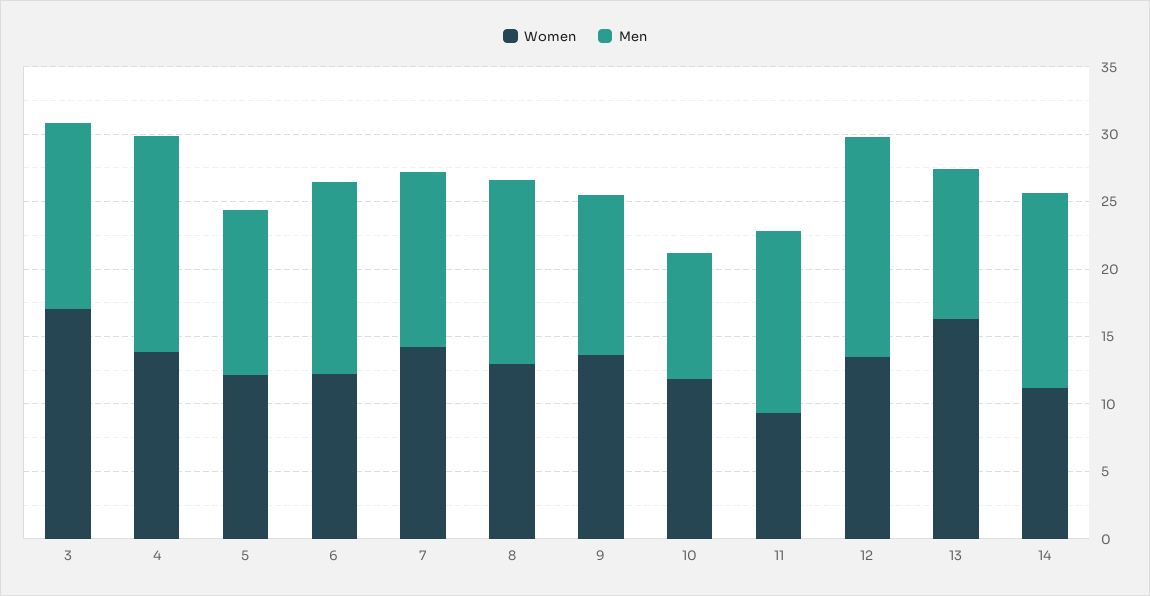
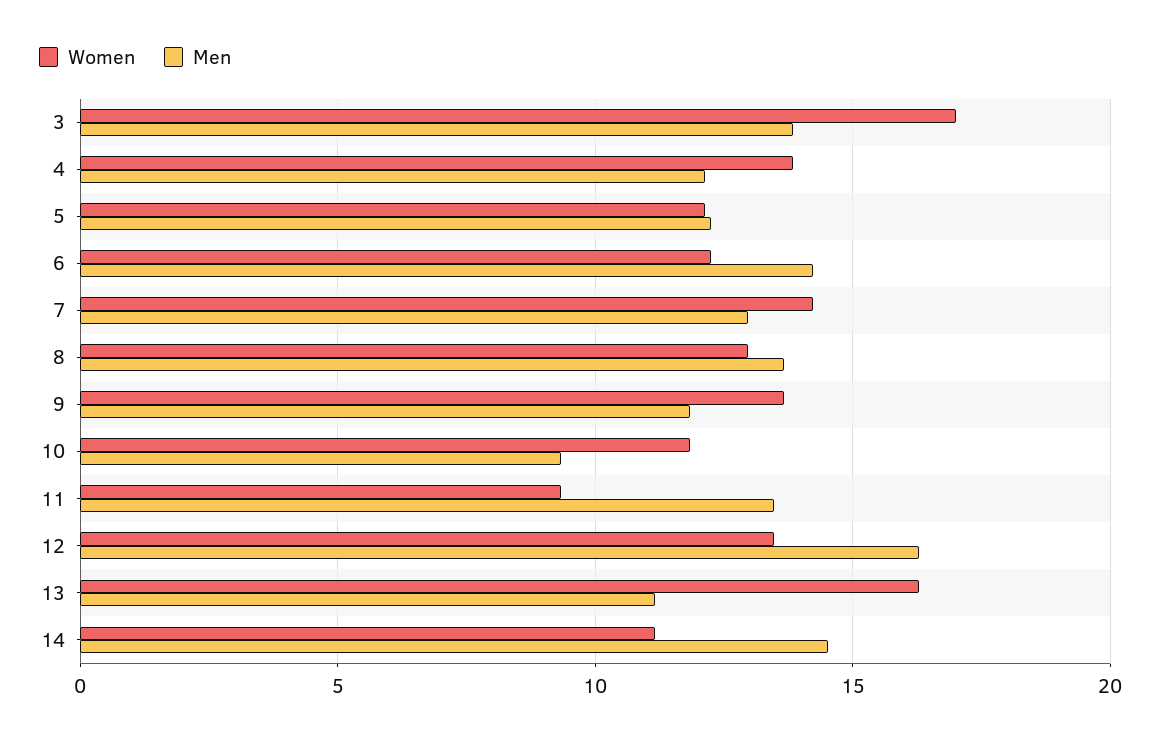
Men, 4: 16 -> 12

